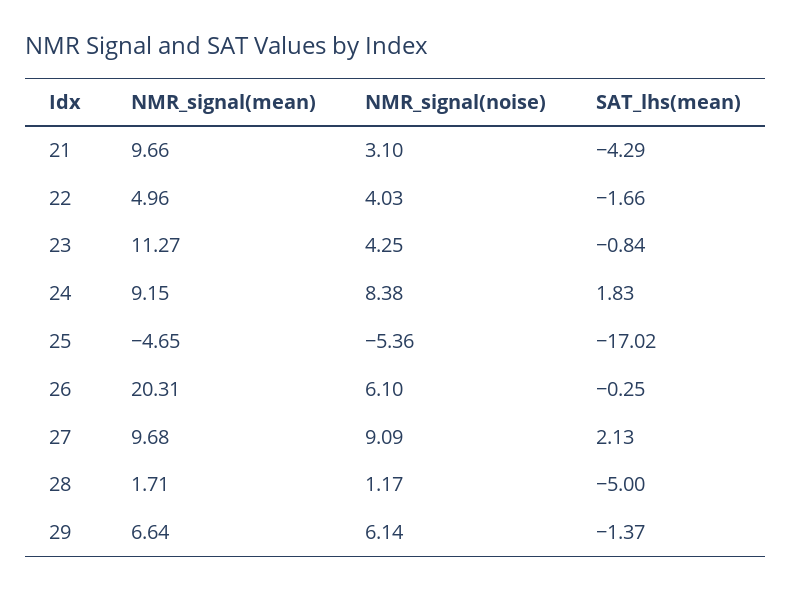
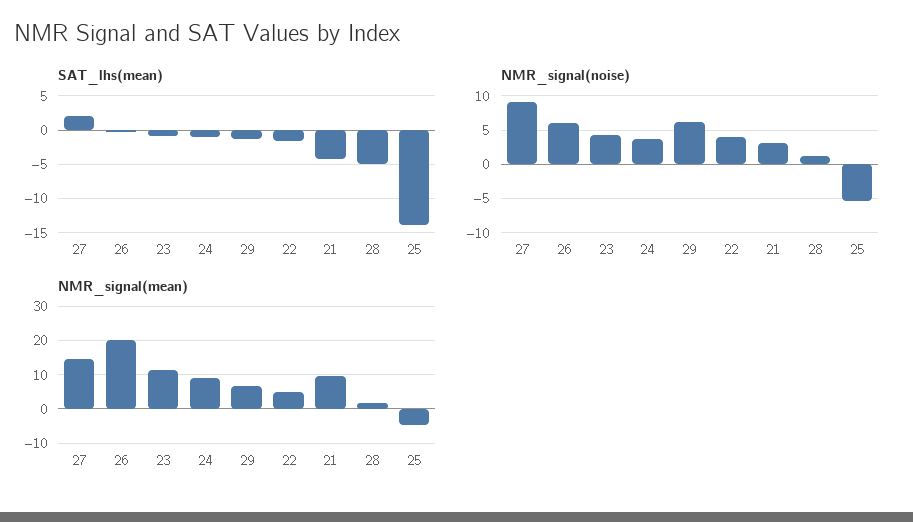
NMR_signal(noise), 24: 8.38 -> 4
SAT_lhs(mean), 24: 1.83 -> -1
SAT_lhs(mean), 25: -17.02 -> -14
NMR_signal(mean), 27: 9.68 -> 14

